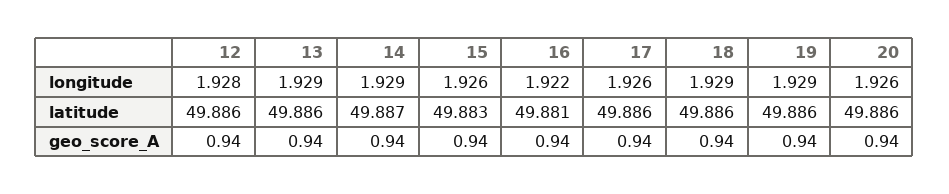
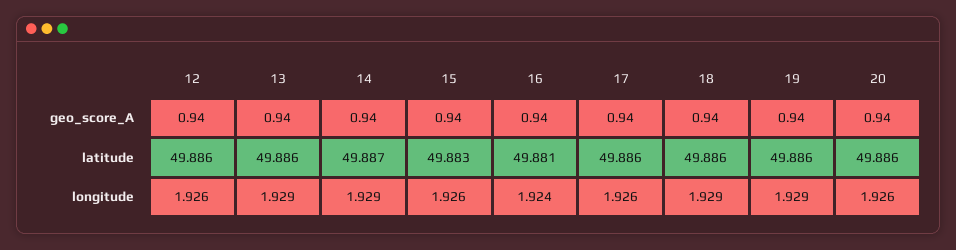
12, longitude: 1.928 -> 1.926
16, longitude: 1.922 -> 1.924

